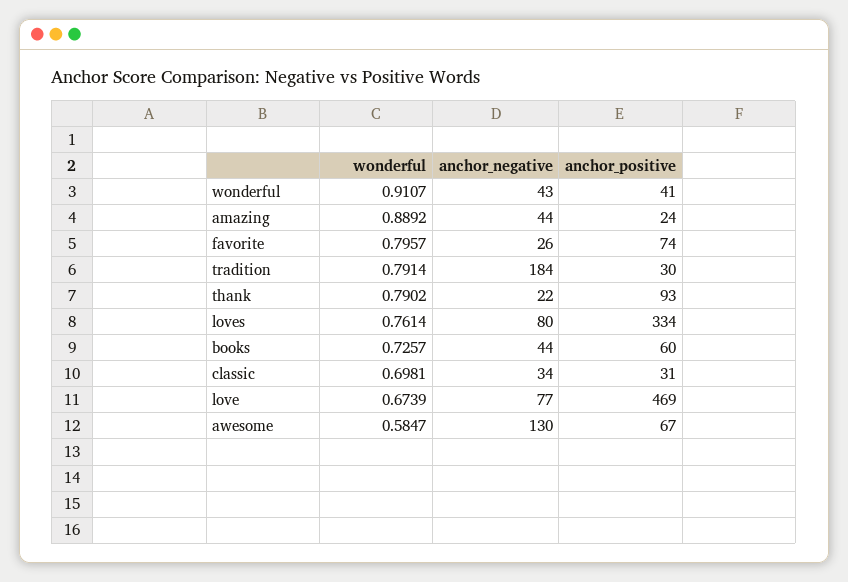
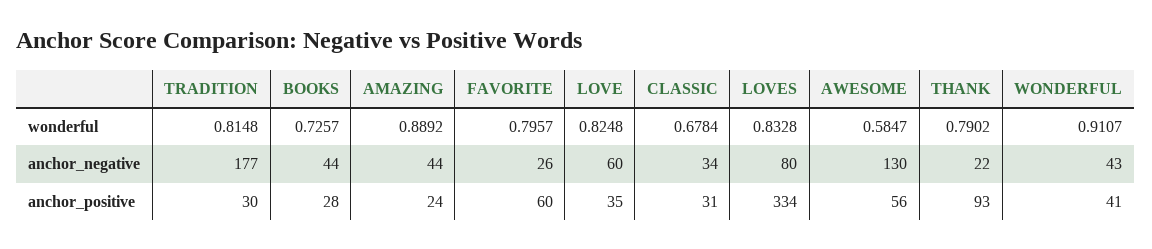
anchor_positive, favorite: 74 -> 60
wonderful, tradition: 0.7914 -> 0.8148
anchor_negative, tradition: 184 -> 177
wonderful, loves: 0.7614 -> 0.8328
anchor_positive, books: 60 -> 28
wonderful, classic: 0.6981 -> 0.6784
wonderful, love: 0.6739 -> 0.8248
anchor_negative, love: 77 -> 60
anchor_positive, love: 469 -> 35
anchor_positive, awesome: 67 -> 56

